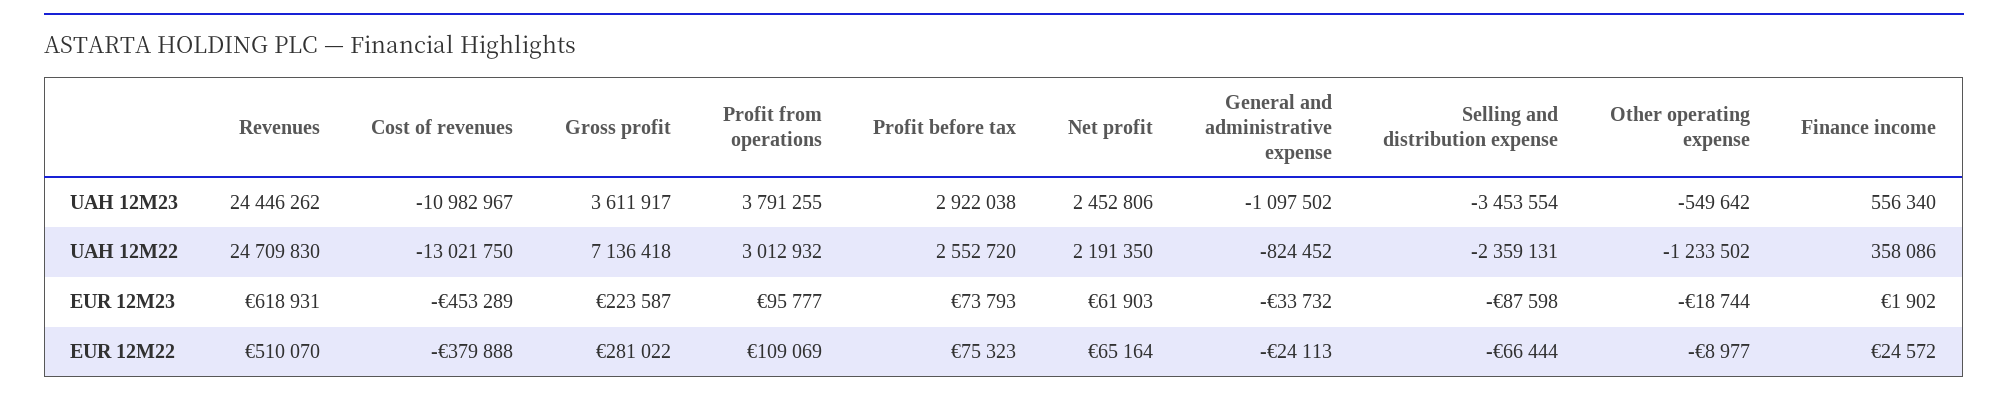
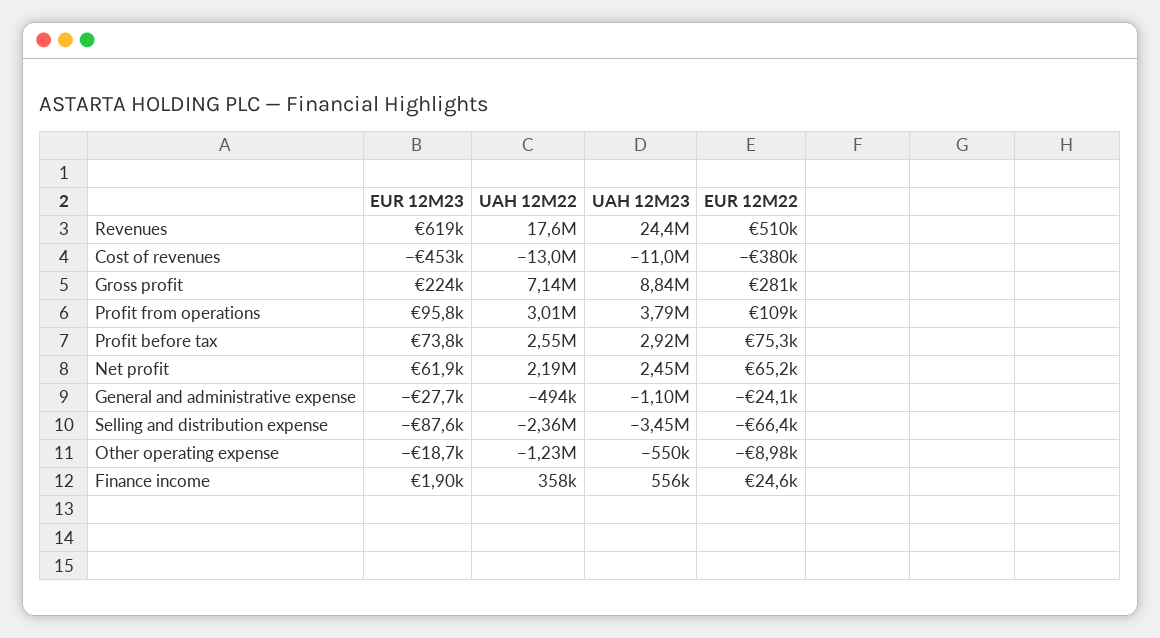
Gross profit, UAH 12M23: 3611917 -> 8840000
Revenues, UAH 12M22: 24709830 -> 17600000
General and administrative expense, UAH 12M22: -824452 -> -494000
General and administrative expense, EUR 12M23: -33732 -> -27700

